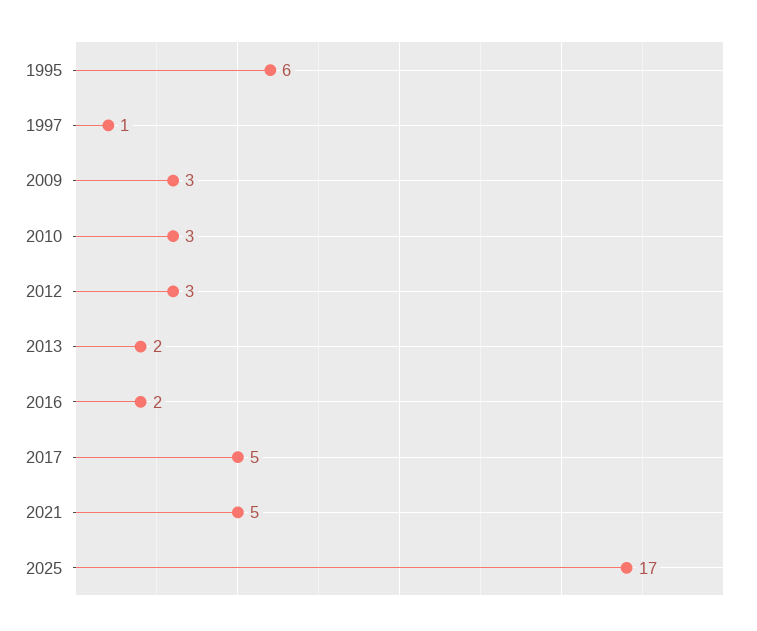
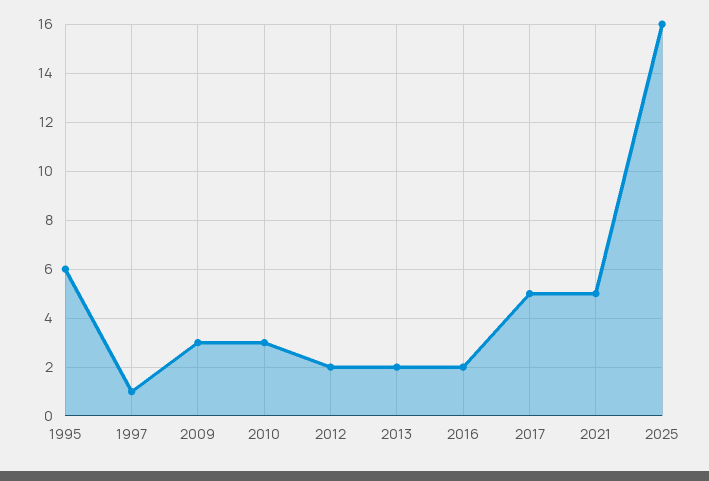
2012: 3 -> 2
2025: 17 -> 16

